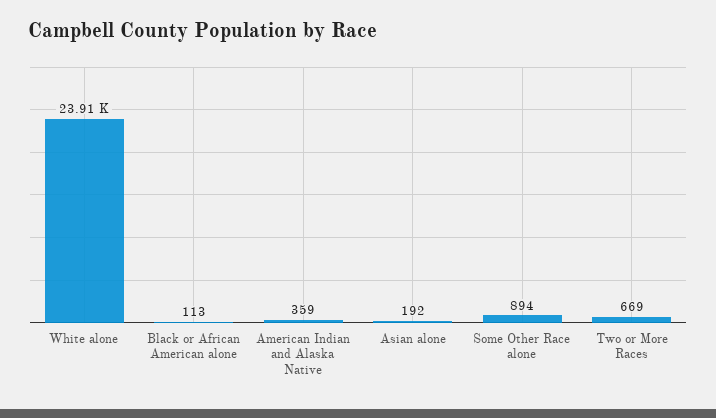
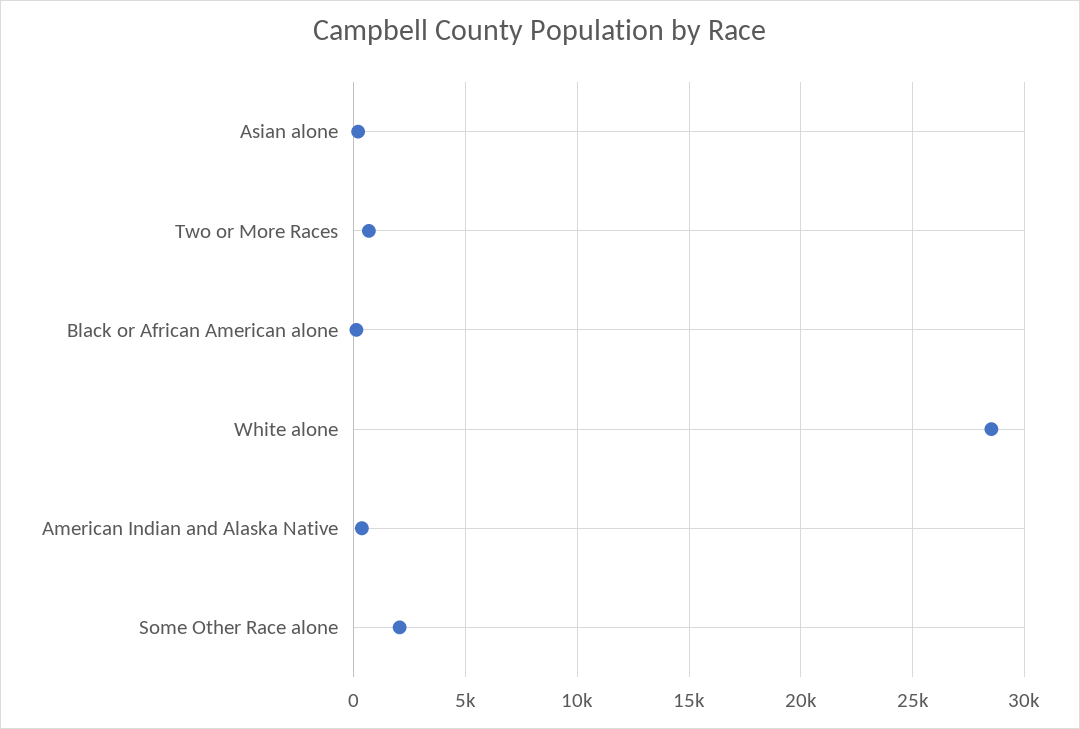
White alone: 23910 -> 28500
Some Other Race alone: 894 -> 2000

